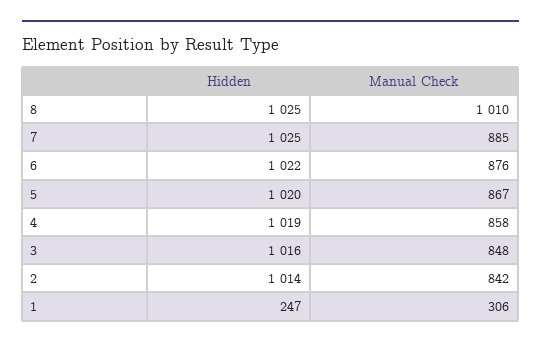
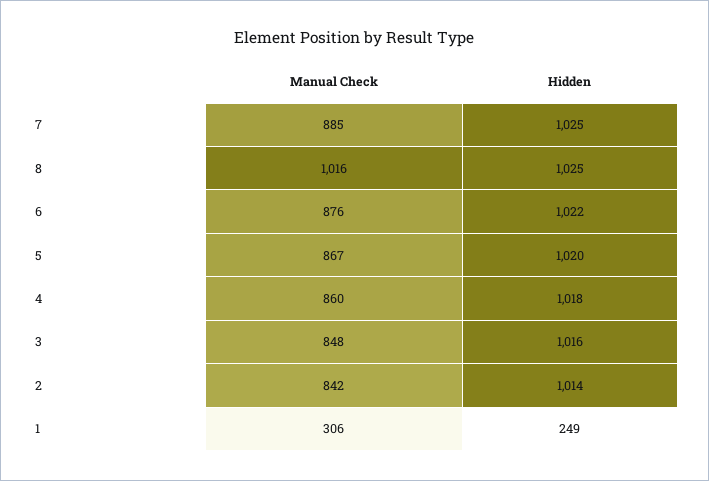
Manual Check, 8: 1010 -> 1016
Hidden, 4: 1019 -> 1018
Manual Check, 4: 858 -> 860
Hidden, 1: 247 -> 249

